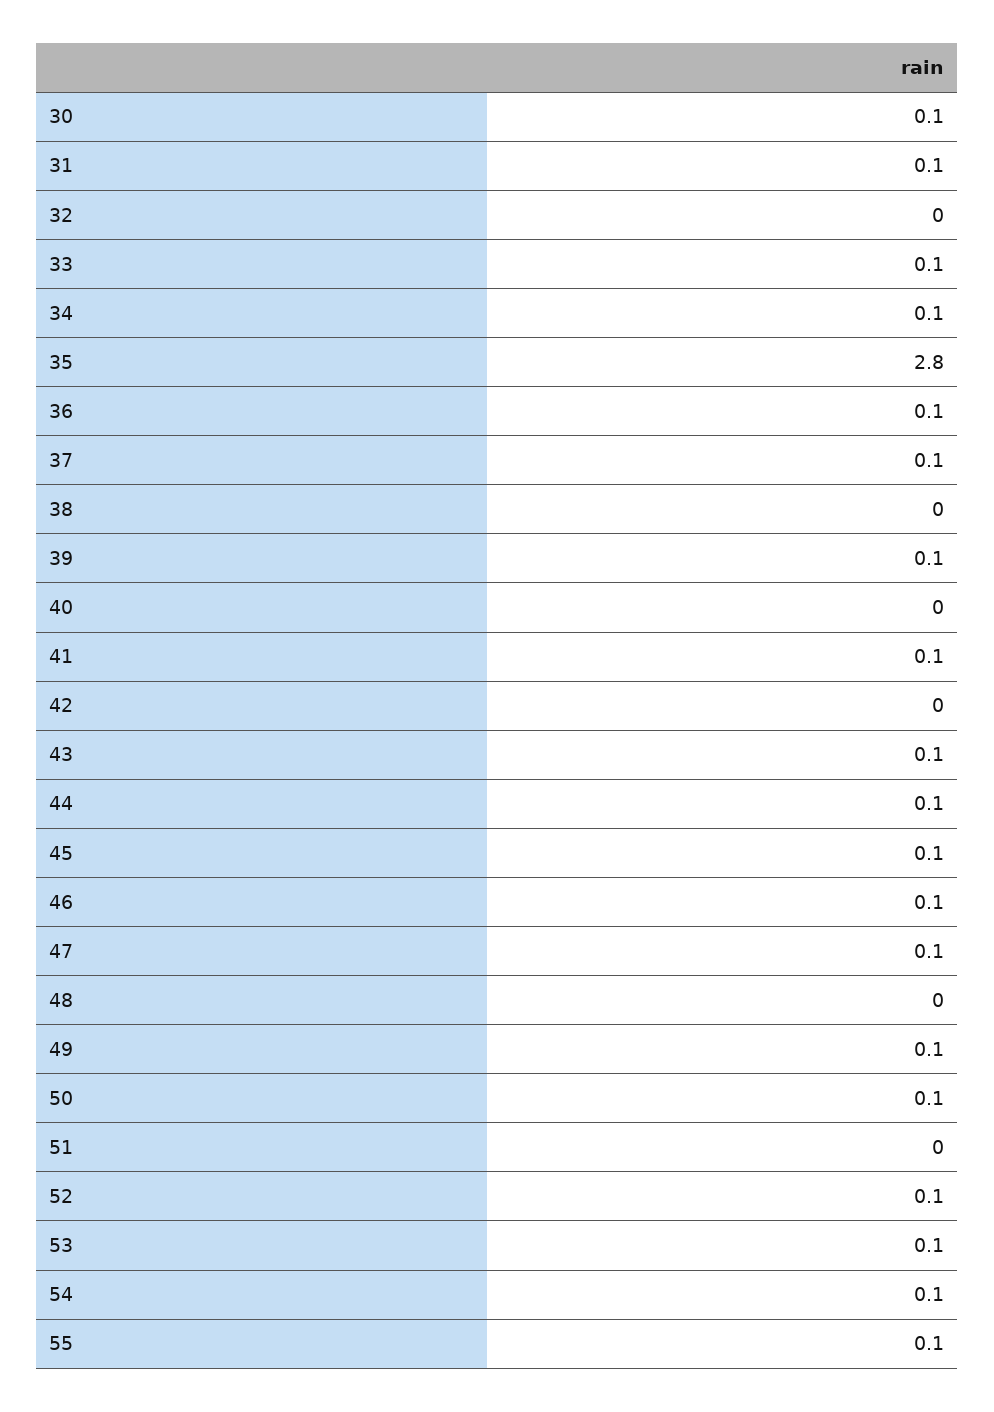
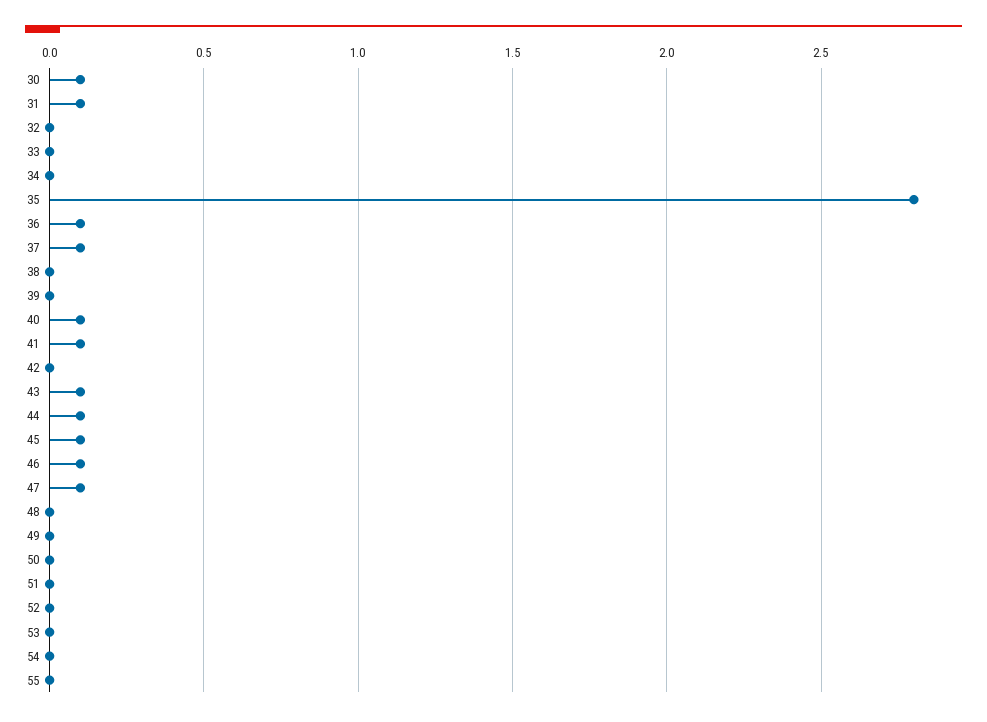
33: 0.1 -> 0
34: 0.1 -> 0
39: 0.1 -> 0
40: 0 -> 0.1
49: 0.1 -> 0
50: 0.1 -> 0
52: 0.1 -> 0
53: 0.1 -> 0
54: 0.1 -> 0
55: 0.1 -> 0

